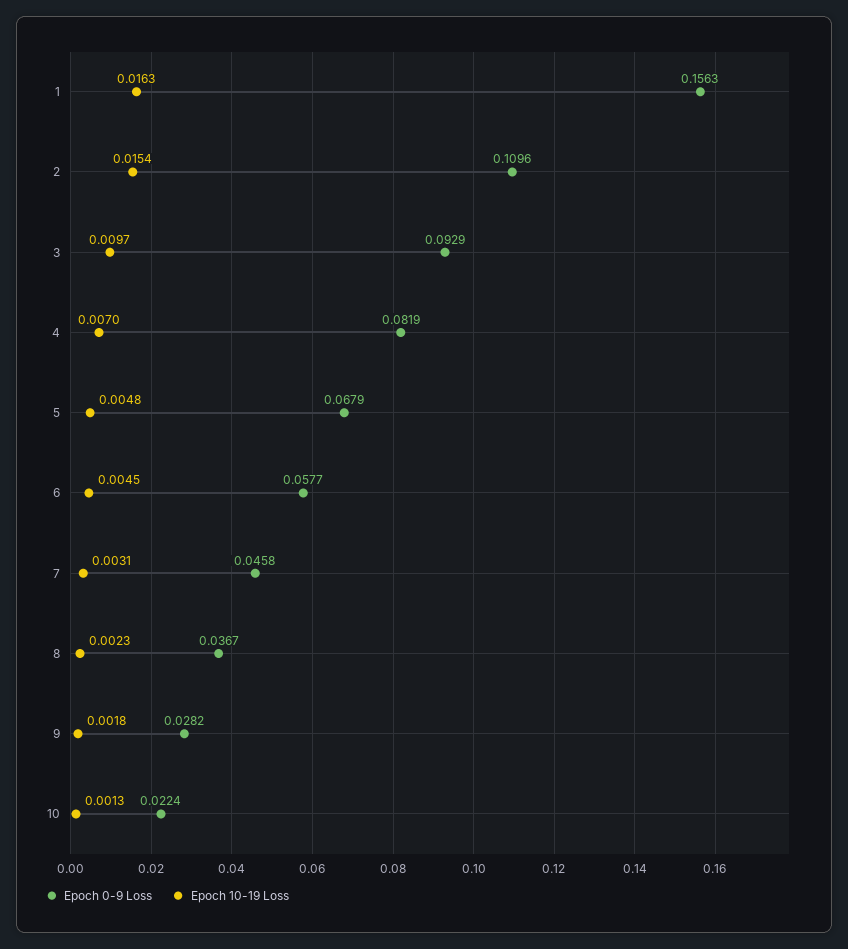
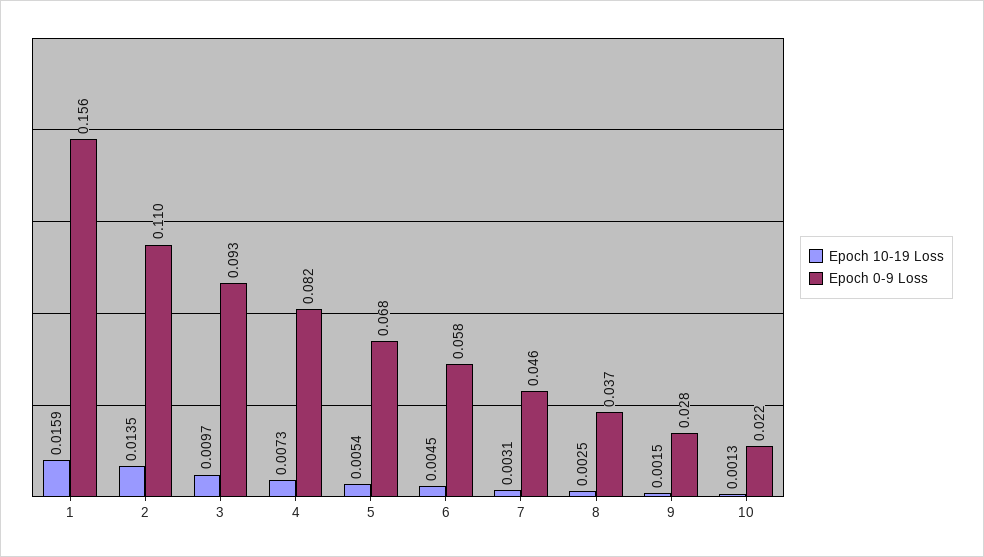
Epoch 10-19 Loss, 1: 0.0163 -> 0.0159
Epoch 10-19 Loss, 2: 0.0154 -> 0.0135
Epoch 10-19 Loss, 4: 0.007 -> 0.0073
Epoch 10-19 Loss, 5: 0.0048 -> 0.0054
Epoch 10-19 Loss, 8: 0.0023 -> 0.0025
Epoch 10-19 Loss, 9: 0.0018 -> 0.0015

